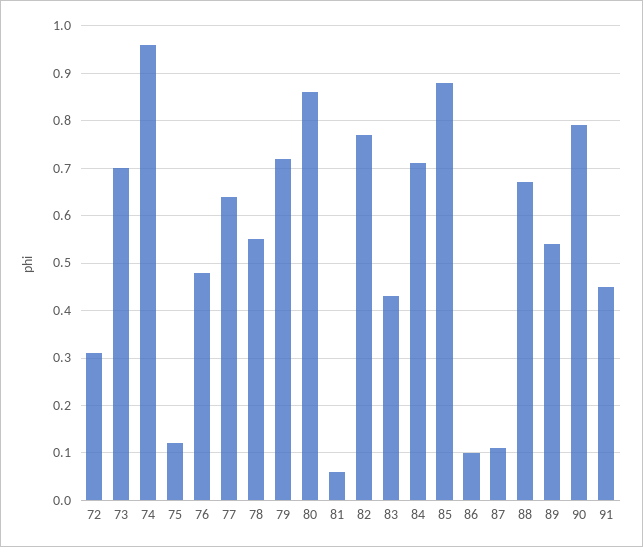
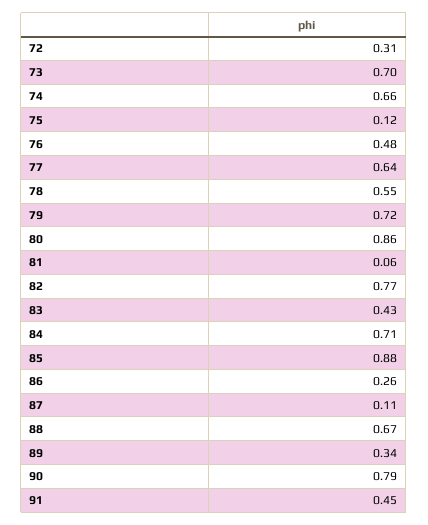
74: 0.95 -> 0.66
86: 0.1 -> 0.26
89: 0.55 -> 0.34

